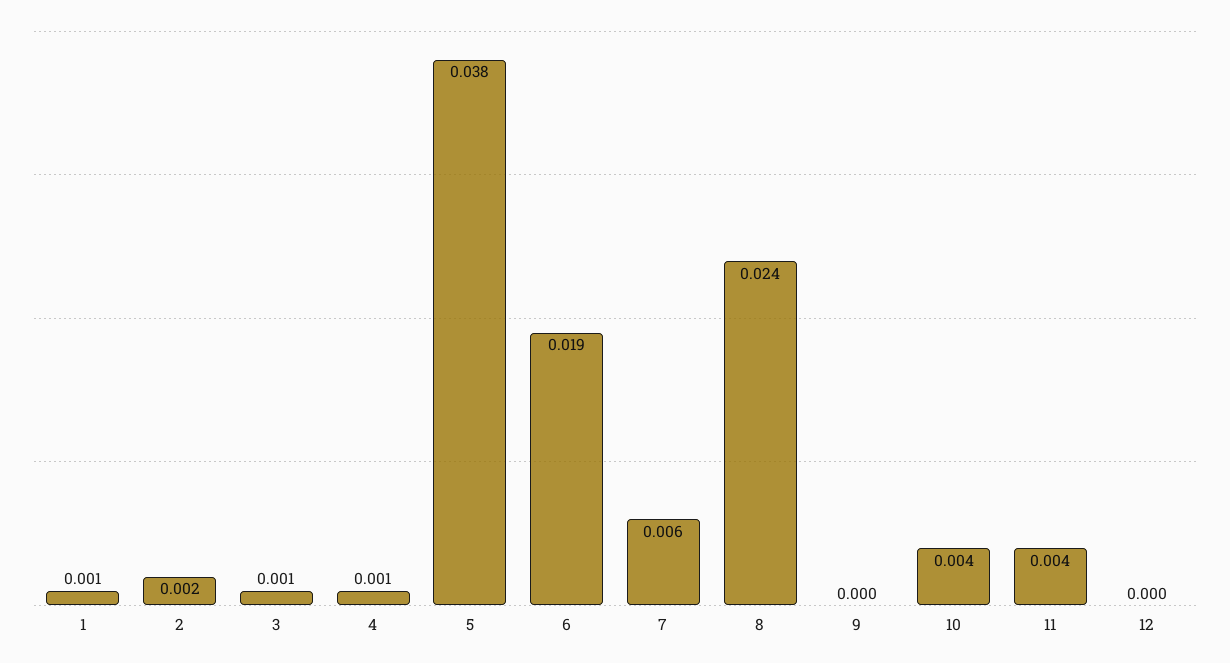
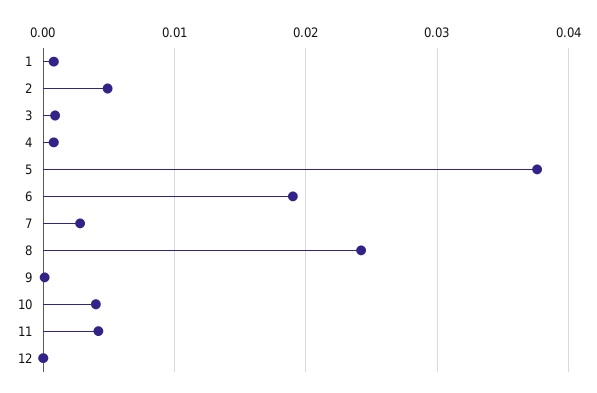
2: 0.002 -> 0.005
7: 0.006 -> 0.003

